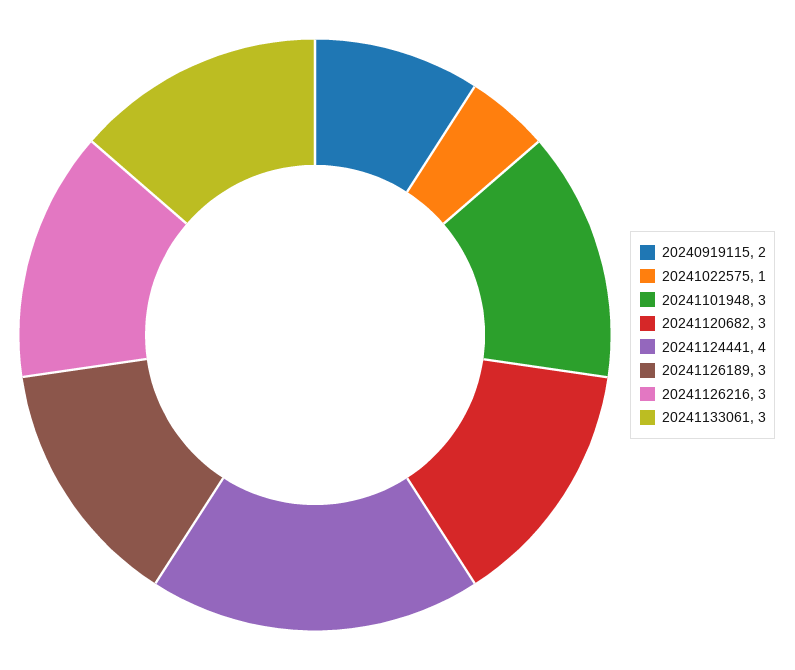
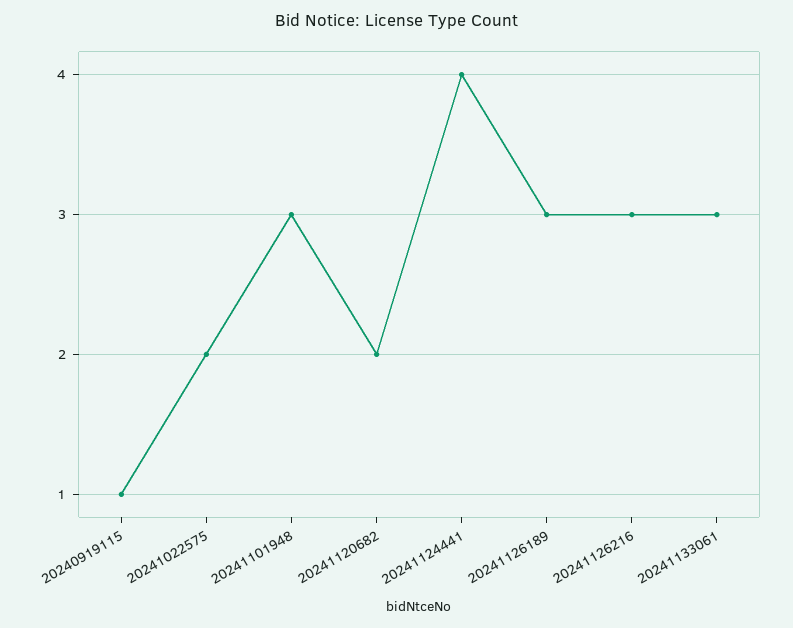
20240919115: 2 -> 1
20241022575: 1 -> 2
20241120682: 3 -> 2

